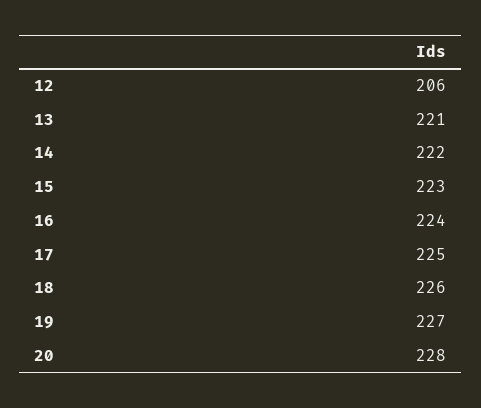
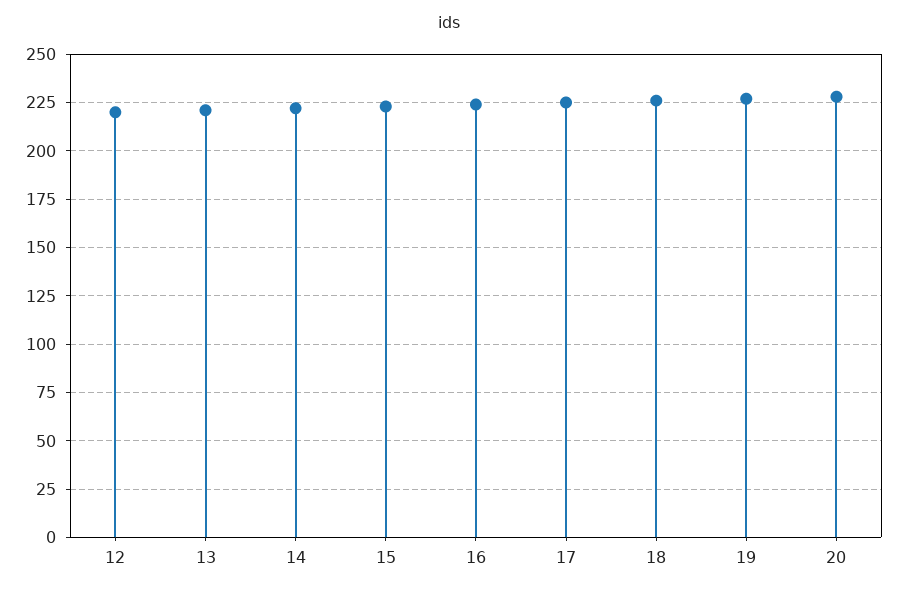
12: 206 -> 220

